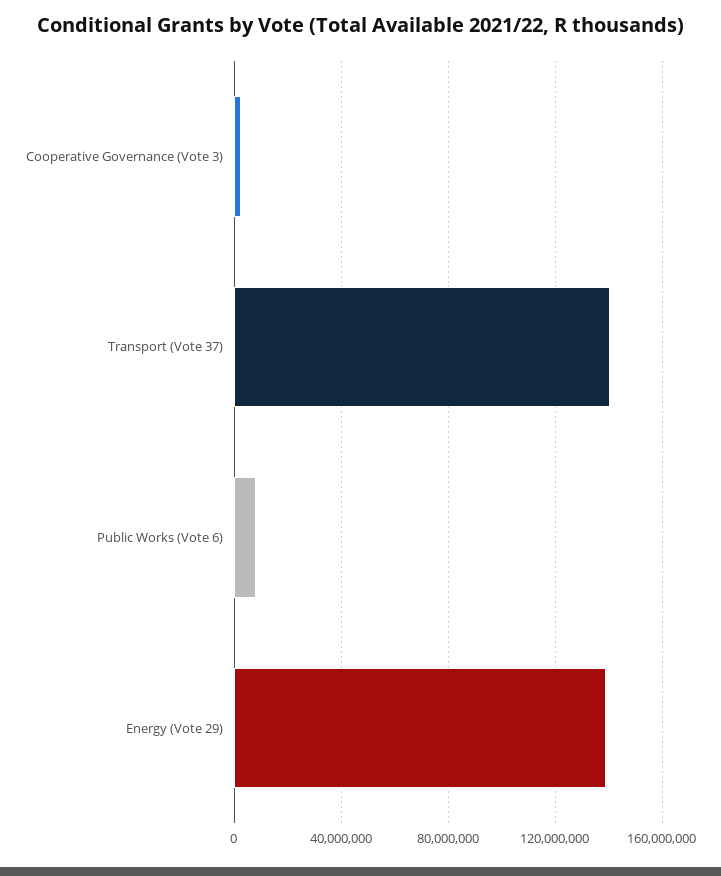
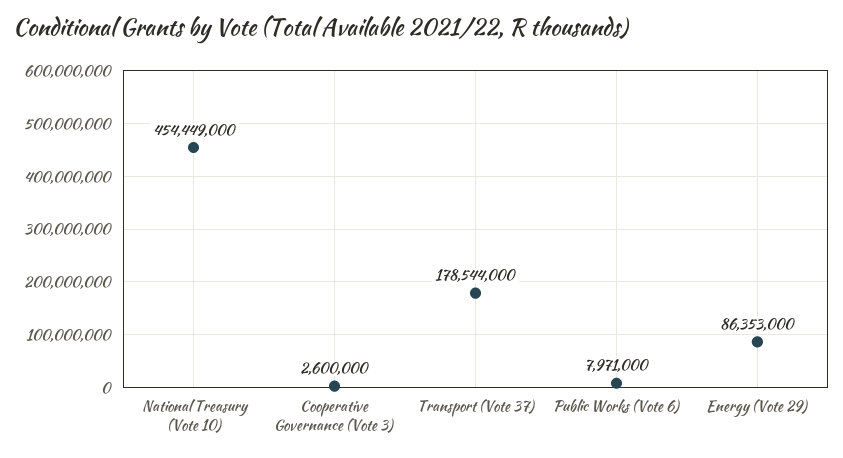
Transport (Vote 37): 140000000 -> 178544000
Energy (Vote 29): 140000000 -> 86353000
National Treasury (Vote 10): none -> 454449000

